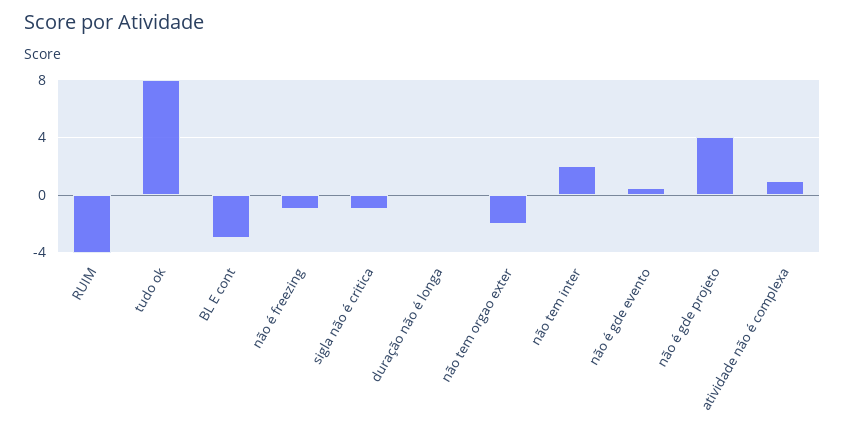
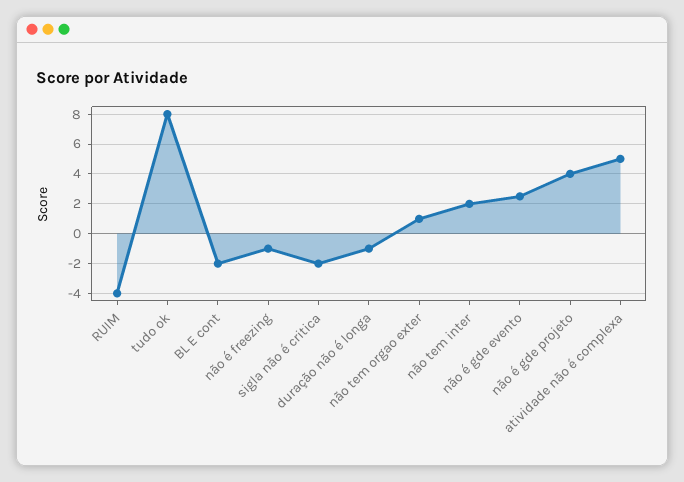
BL E cont: -3 -> -2
sigla não é critica: -1 -> -2
duração não é longa: 0 -> -1
não tem orgao exter: -2 -> 1
não é gde evento: 0.5 -> 2.5
atividade não é complexa: 1 -> 5

